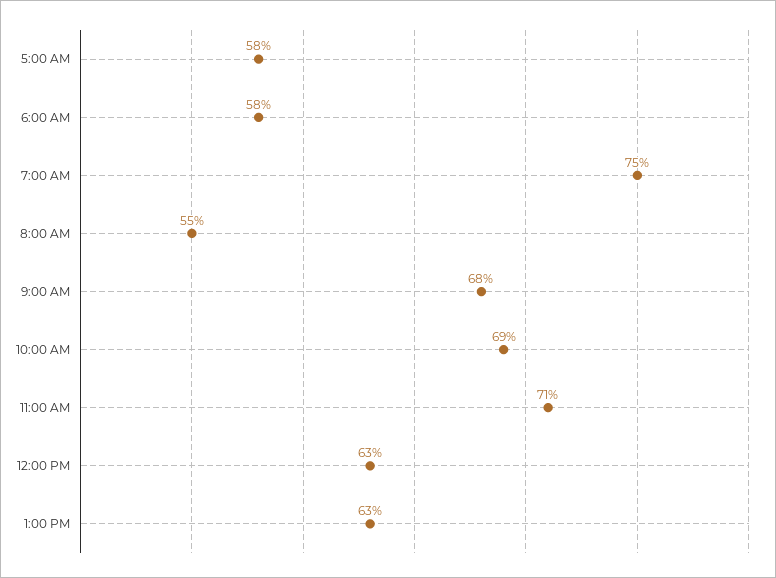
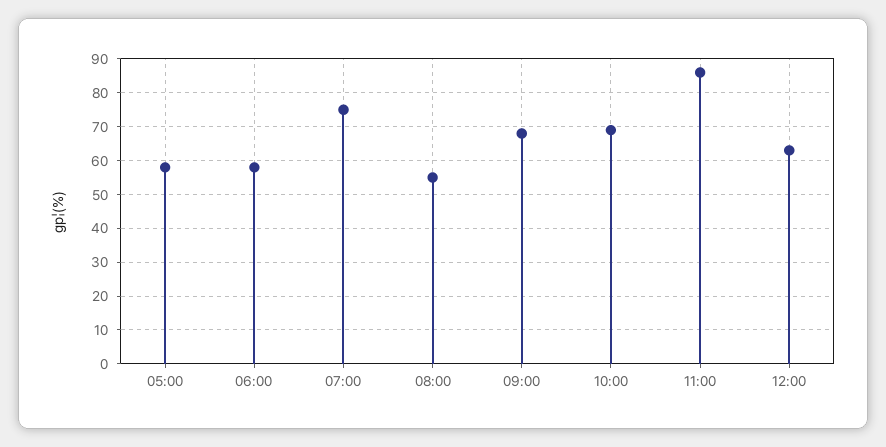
11:00 AM: 71 -> 85
1:00 PM: 63 -> none

